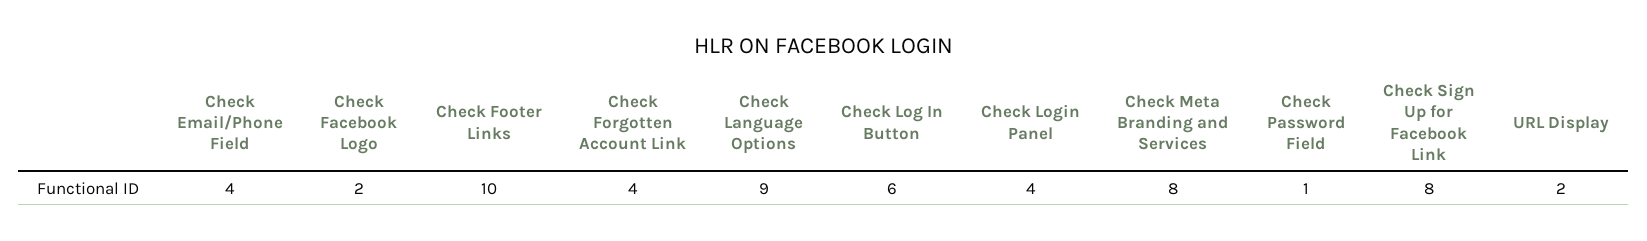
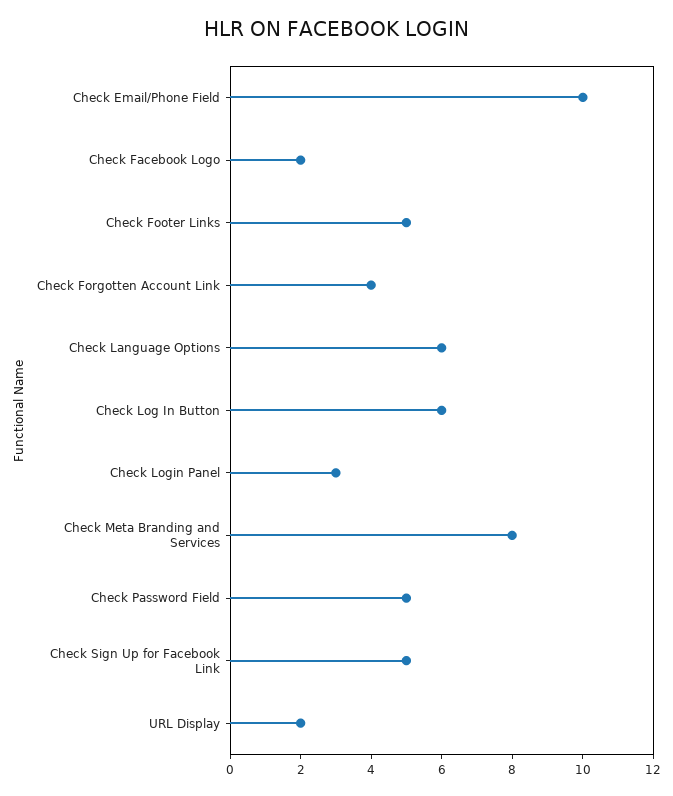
Check Email/Phone Field: 4 -> 10
Check Footer Links: 10 -> 5
Check Language Options: 9 -> 6
Check Login Panel: 4 -> 3
Check Password Field: 1 -> 5
Check Sign Up for Facebook Link: 8 -> 5

